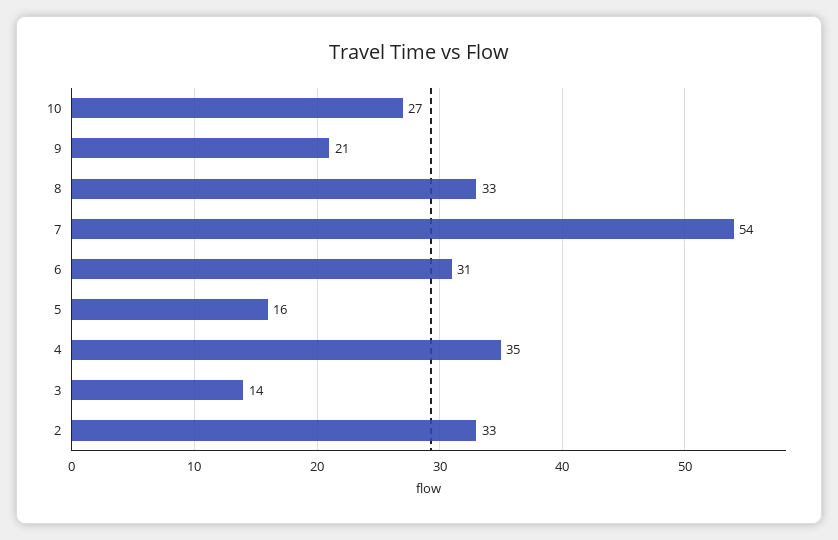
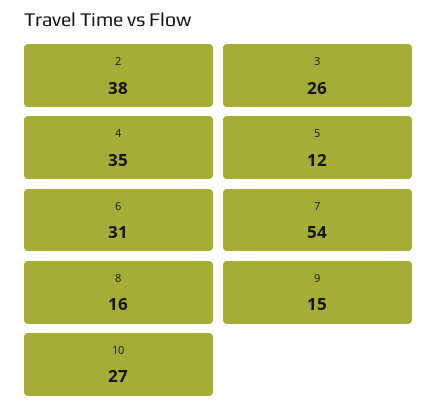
9: 21 -> 15
8: 33 -> 16
5: 16 -> 12
3: 14 -> 26
2: 33 -> 38

